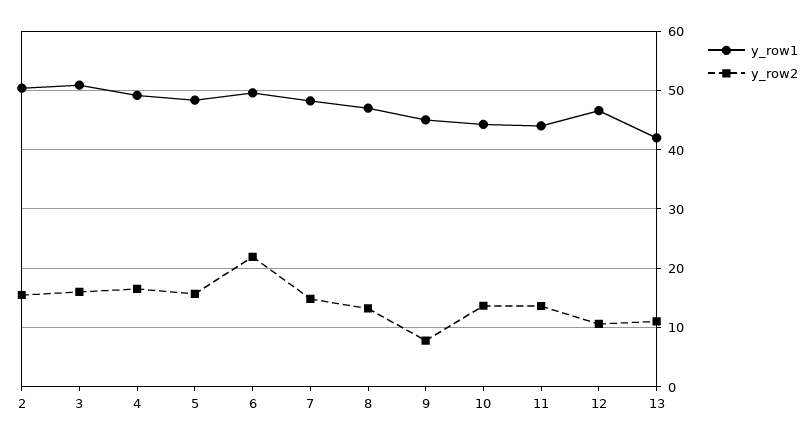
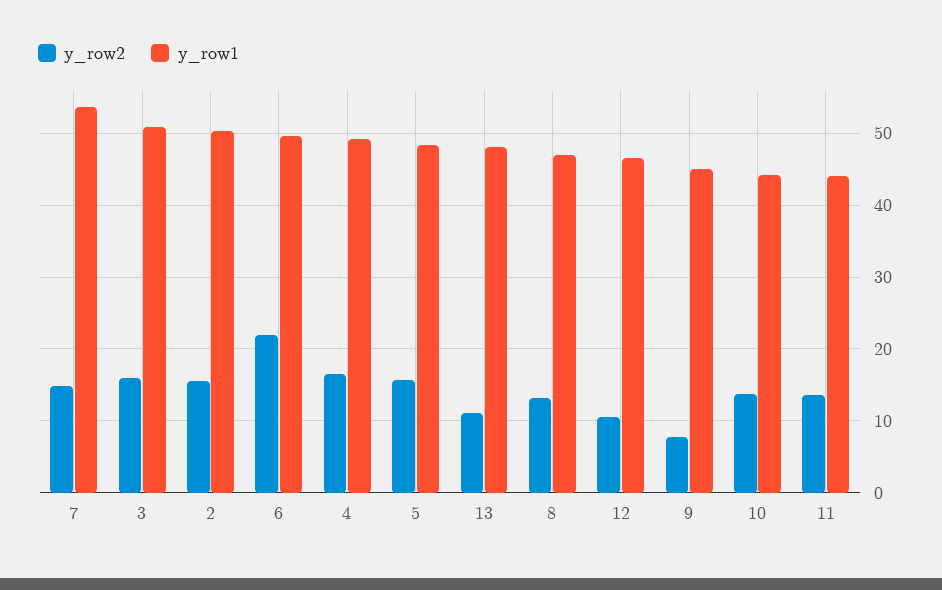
y_row1, 7: 48 -> 54
y_row1, 13: 42 -> 48

